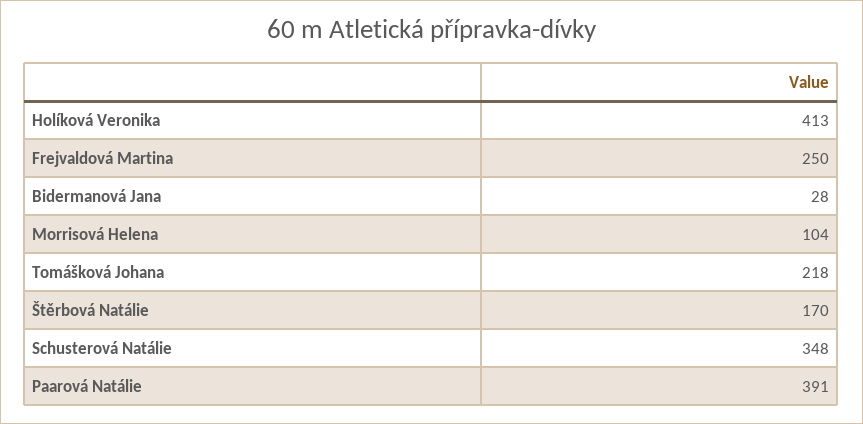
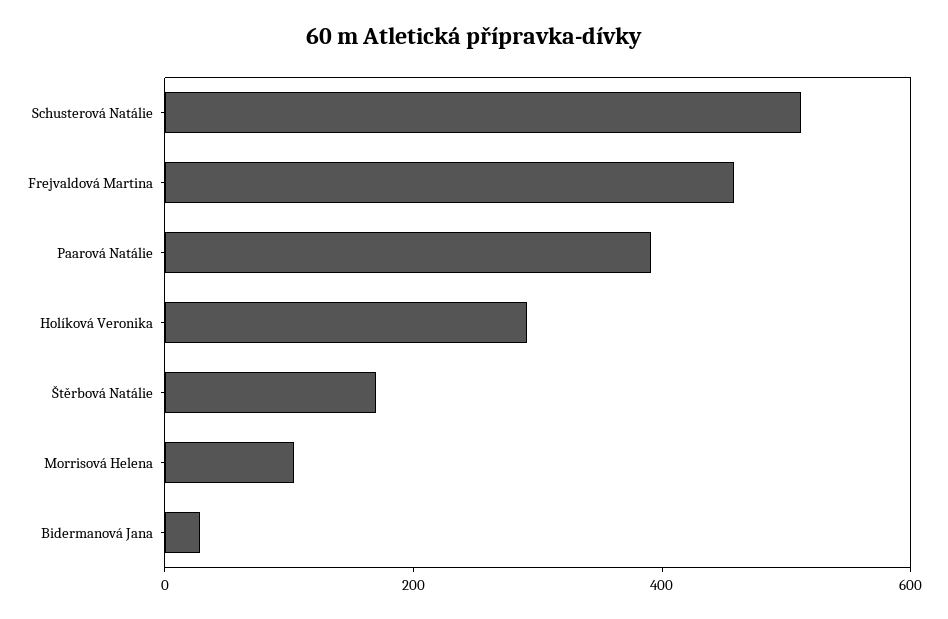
Holíková Veronika: 413 -> 300
Frejvaldová Martina: 250 -> 450
Tomášková Johana: 218 -> none
Schusterová Natálie: 348 -> 500

